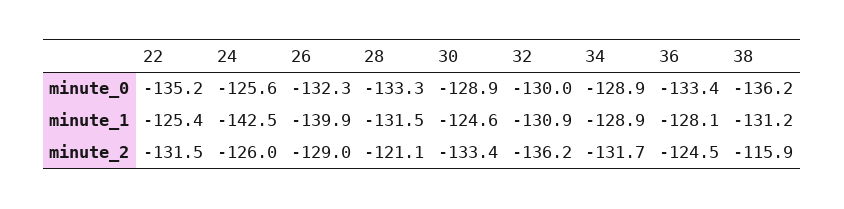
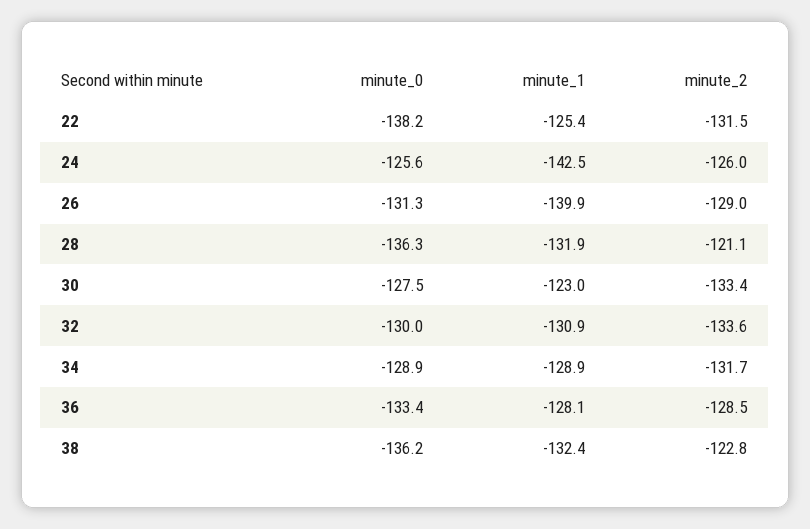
22, minute_0: -135.2 -> -138.2
26, minute_0: -132.3 -> -131.3
28, minute_0: -133.3 -> -136.3
30, minute_0: -128.9 -> -127.5
28, minute_1: -131.5 -> -131.9
30, minute_1: -124.6 -> -123
38, minute_1: -131.2 -> -132.4
32, minute_2: -136.2 -> -133.6
36, minute_2: -124.5 -> -128.5
38, minute_2: -115.9 -> -122.8

